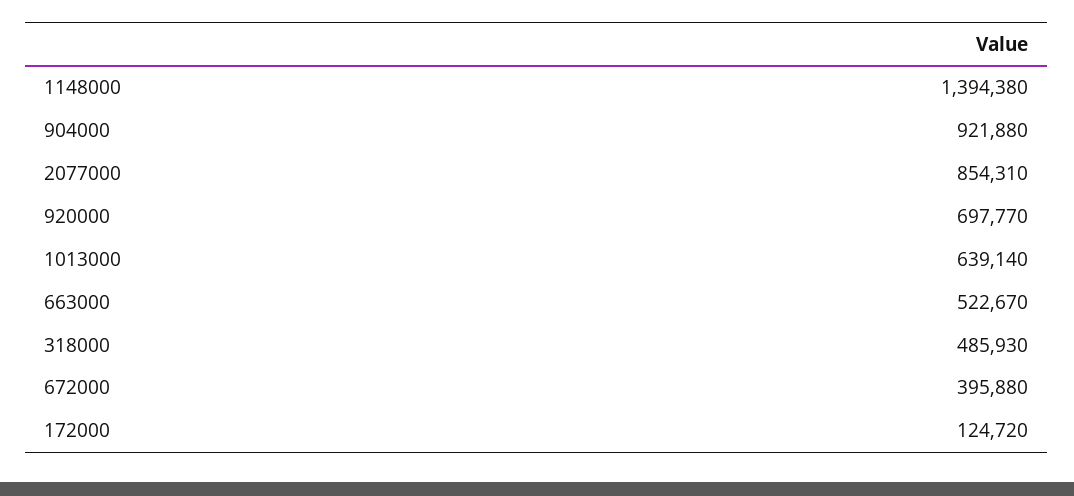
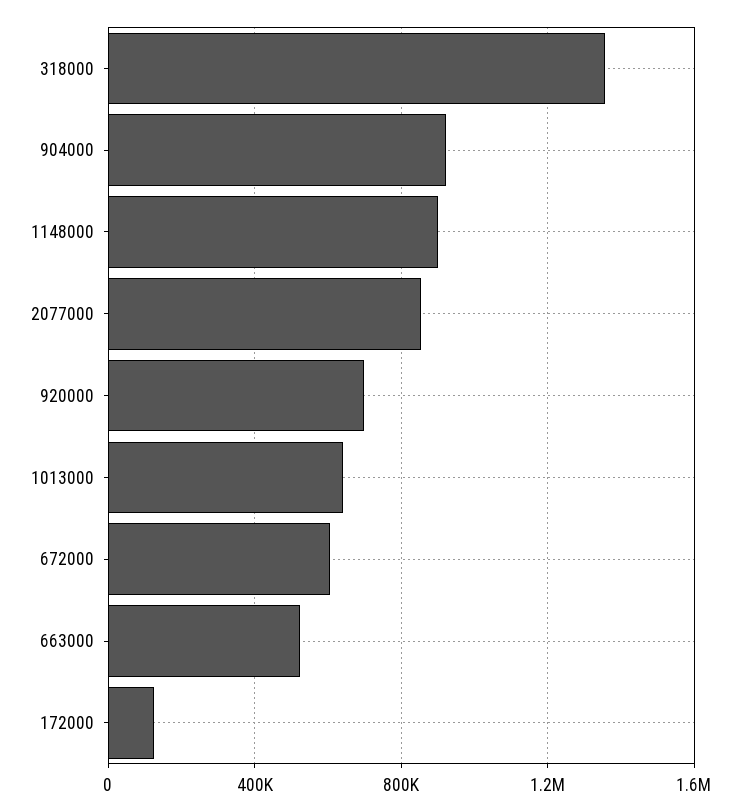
1148000: 1394380 -> 900000
318000: 485930 -> 1350000
672000: 395880 -> 600000

